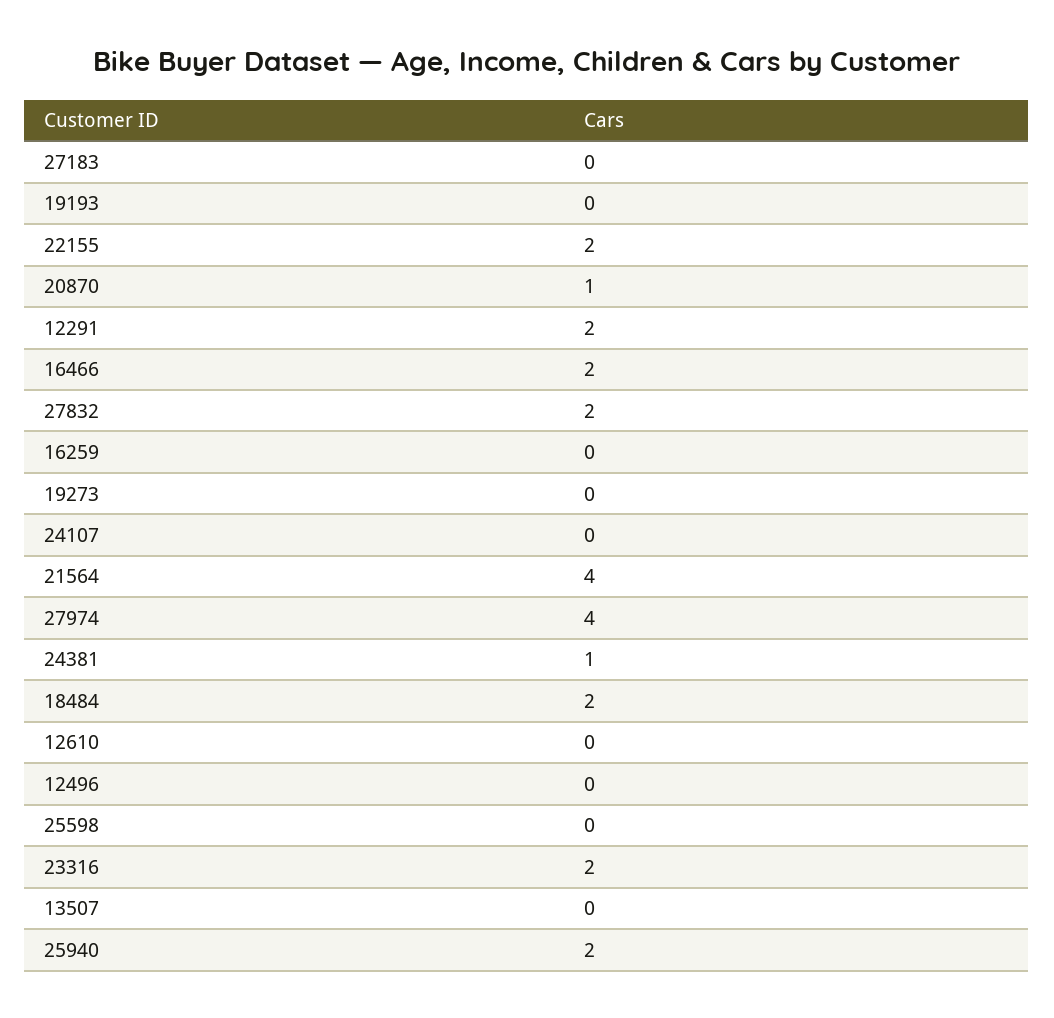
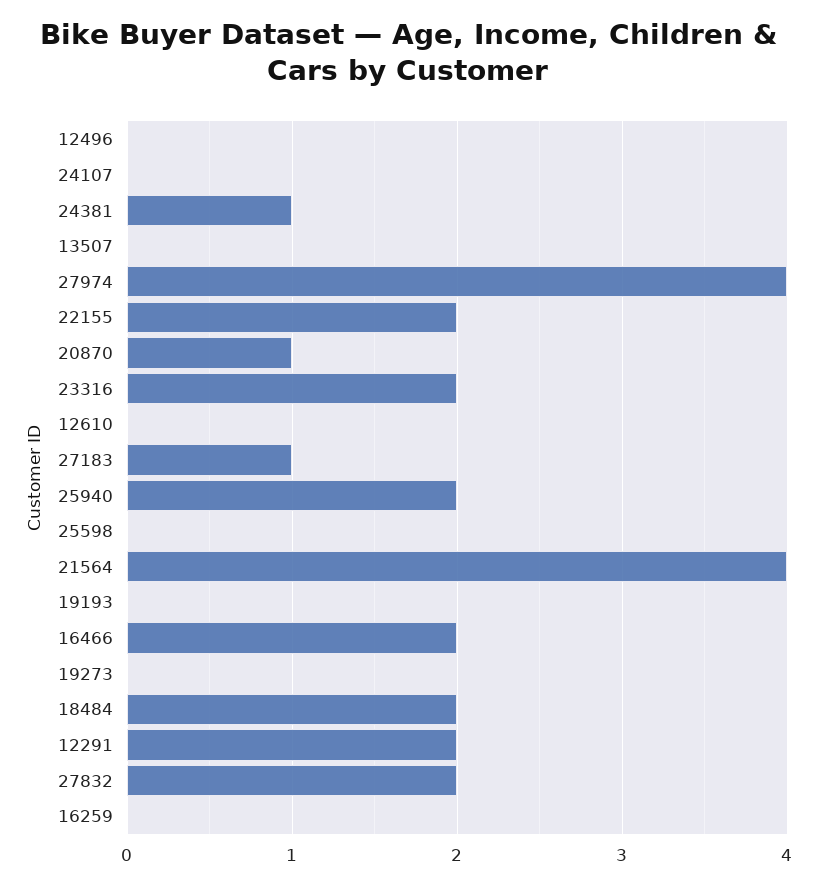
27183: 0 -> 1

